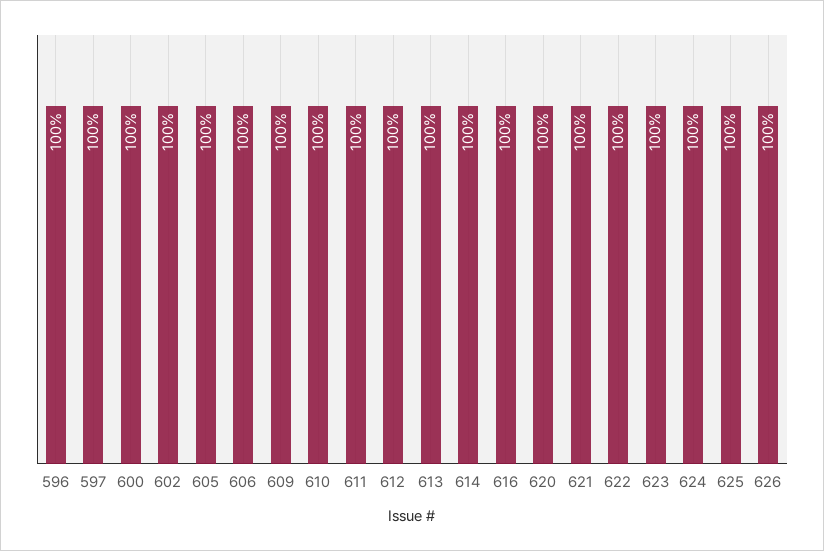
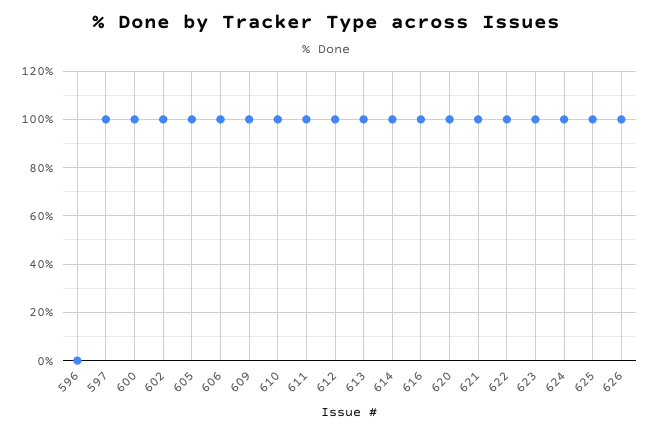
596: 100 -> 0

